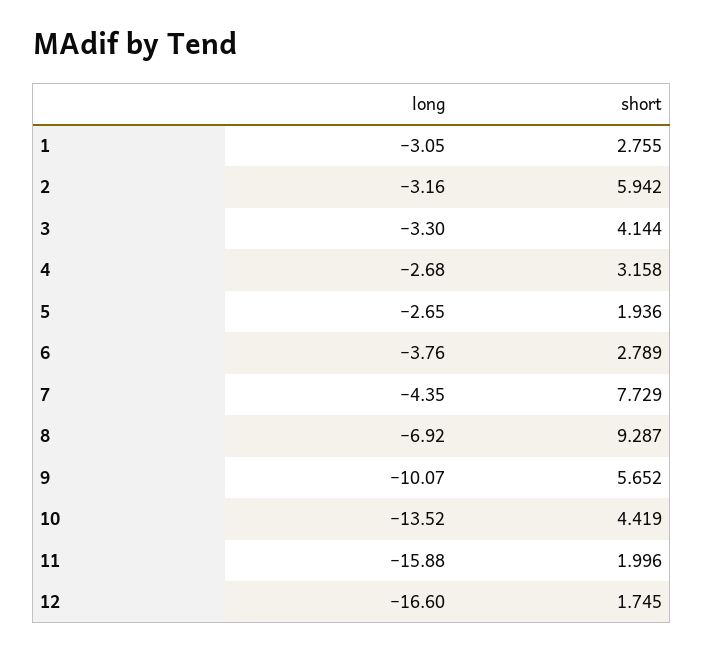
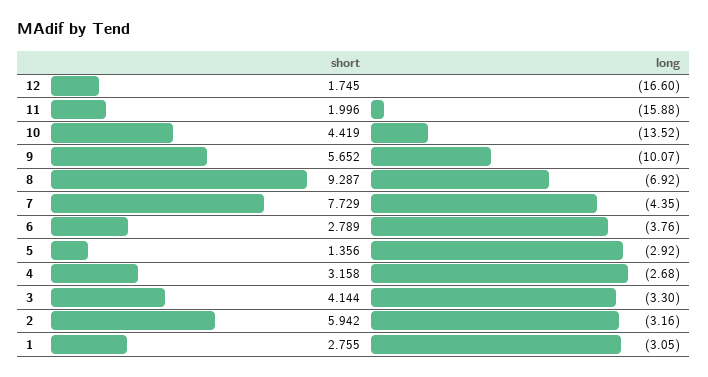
long, 5: -2.65 -> -2.92
short, 5: 1.936 -> 1.356

